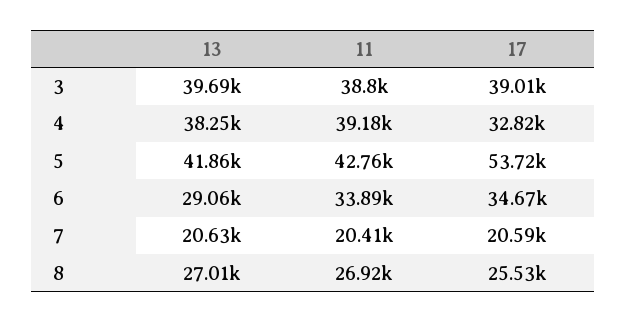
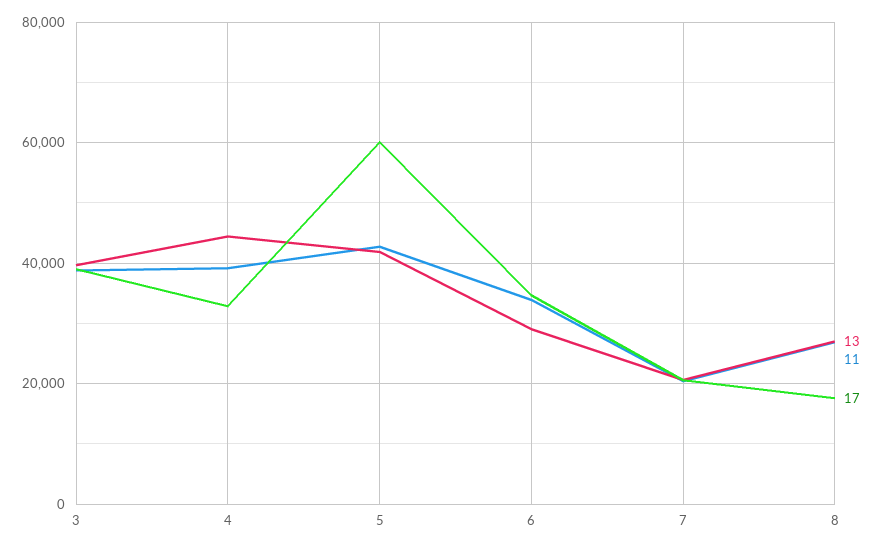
13, 4: 38250 -> 44000
17, 5: 53720 -> 60000
17, 8: 25530 -> 18000

